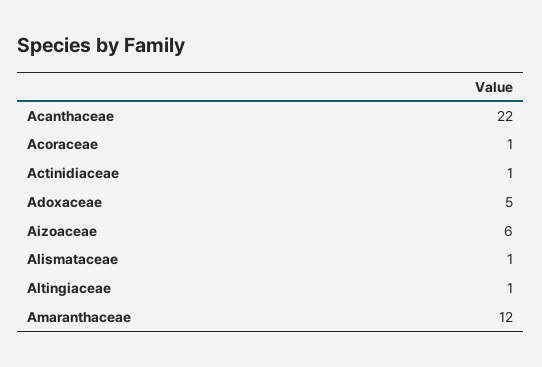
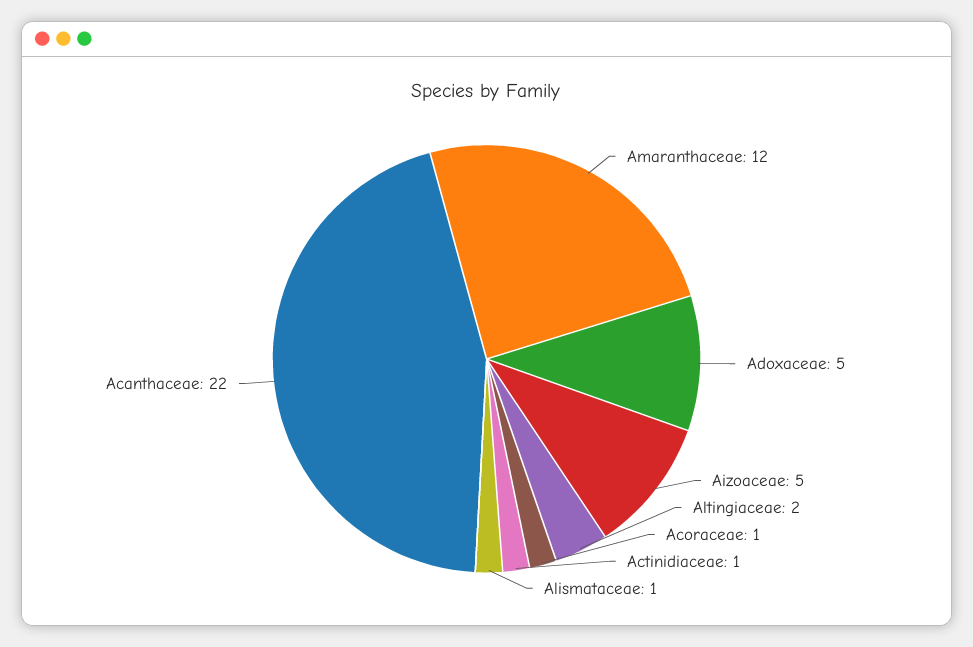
Aizoaceae: 6 -> 5
Altingiaceae: 1 -> 2

